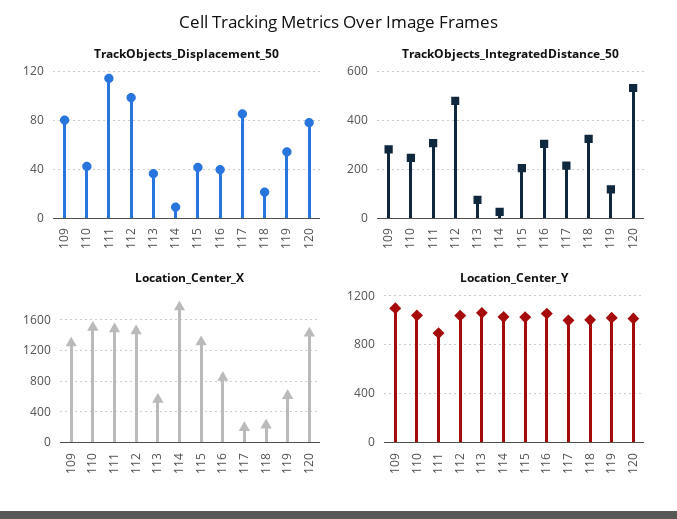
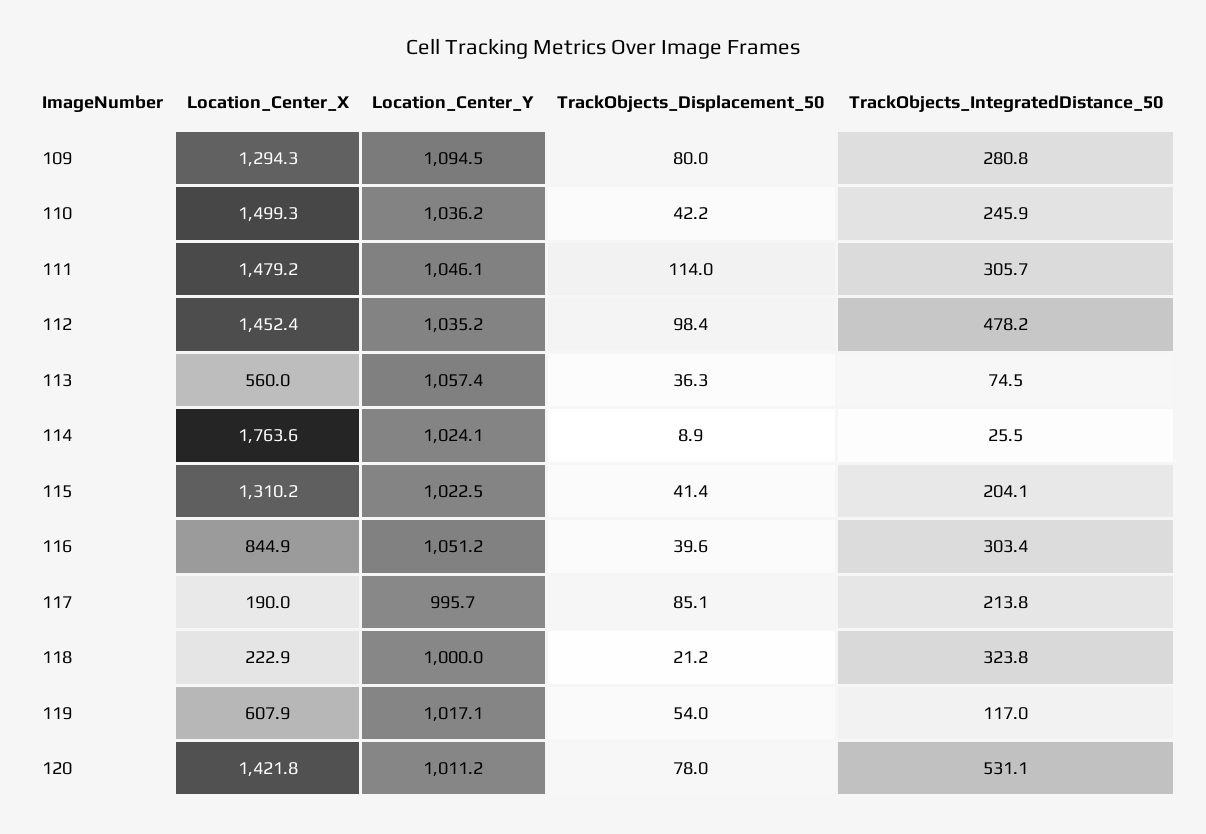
Location_Center_Y, 111: 900 -> 1046.1

